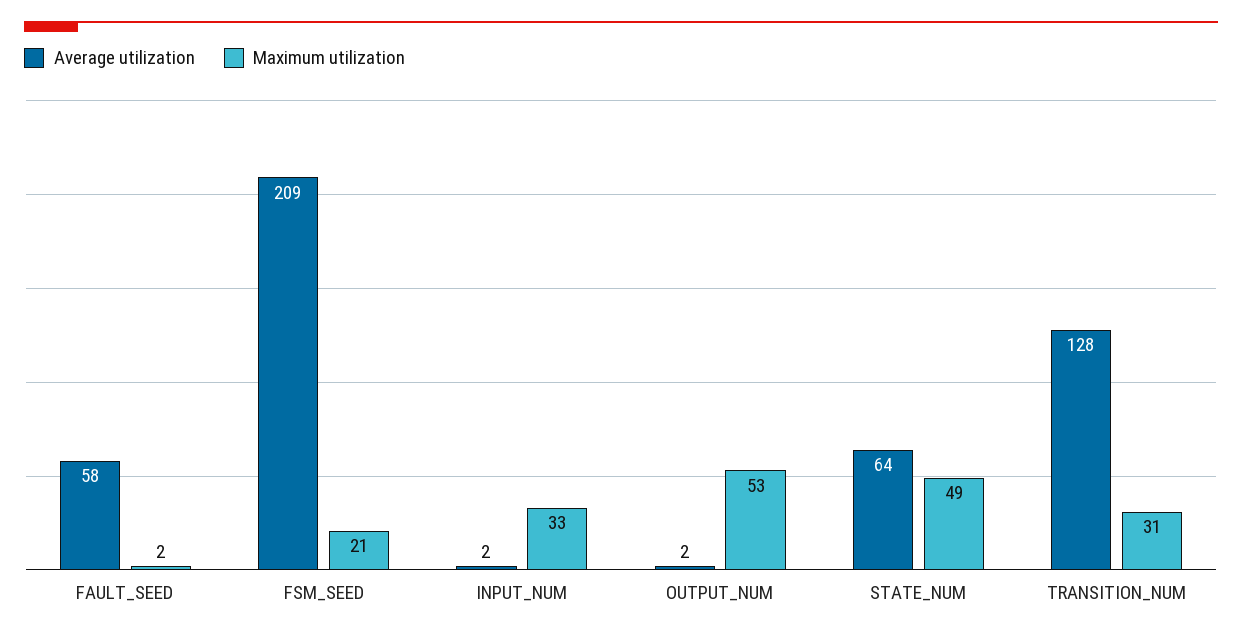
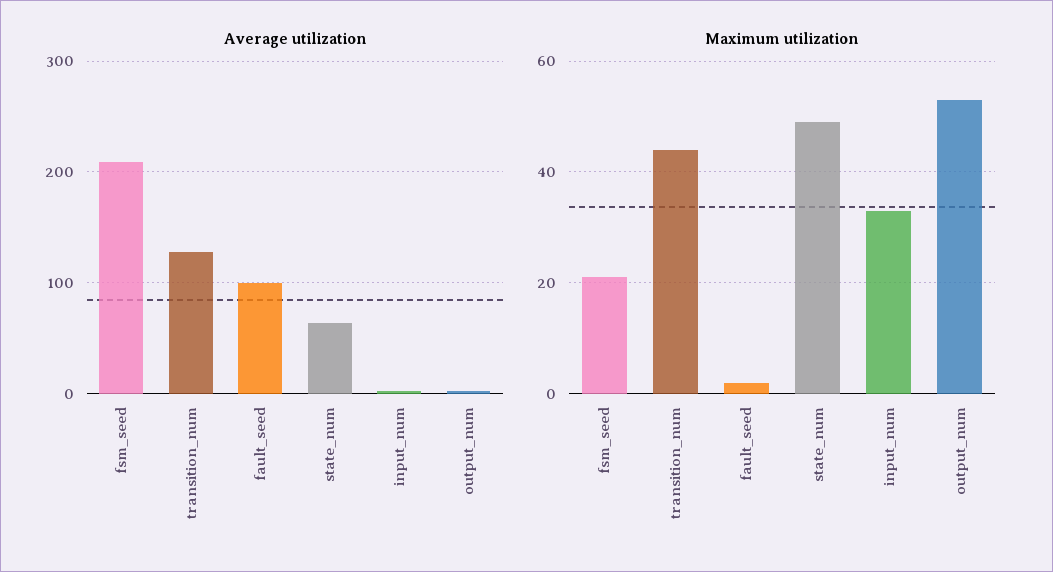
Average utilization, FAULT_SEED: 58 -> 100
Maximum utilization, TRANSITION_NUM: 31 -> 45

